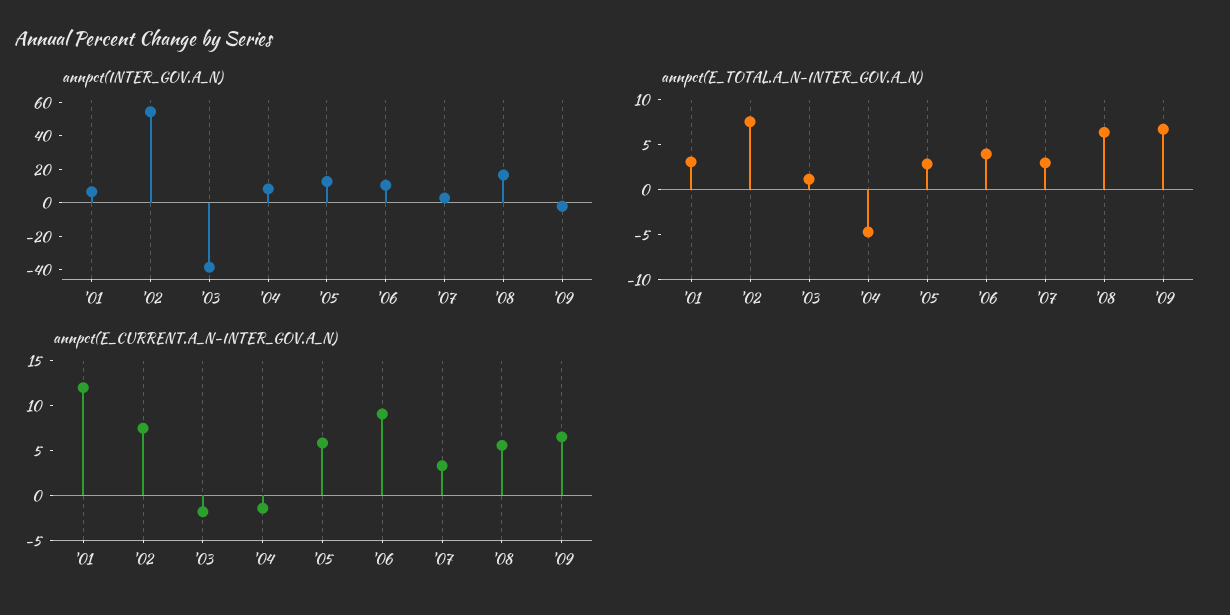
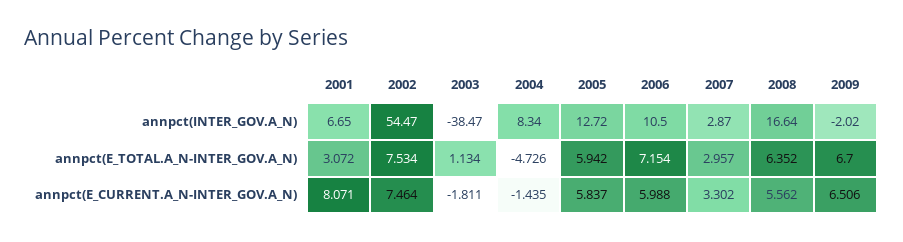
annpct(E_TOTAL.A_N-INTER_GOV.A_N), '05: 3 -> 5.942
annpct(E_TOTAL.A_N-INTER_GOV.A_N), '06: 4 -> 7.154
annpct(E_CURRENT.A_N-INTER_GOV.A_N), '01: 12 -> 8.071
annpct(E_CURRENT.A_N-INTER_GOV.A_N), '06: 9 -> 5.988

